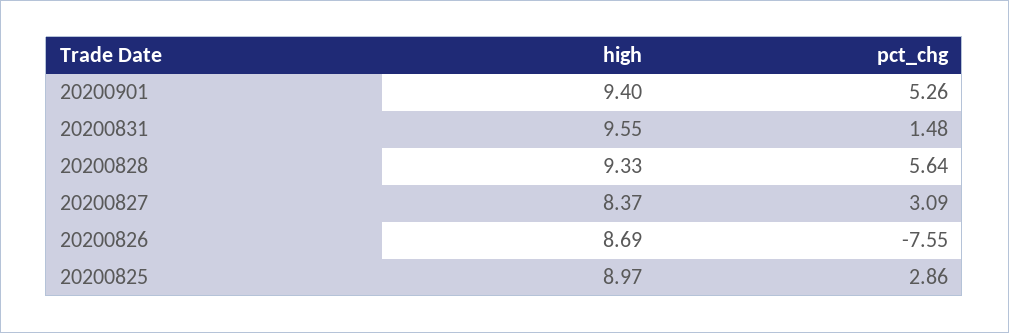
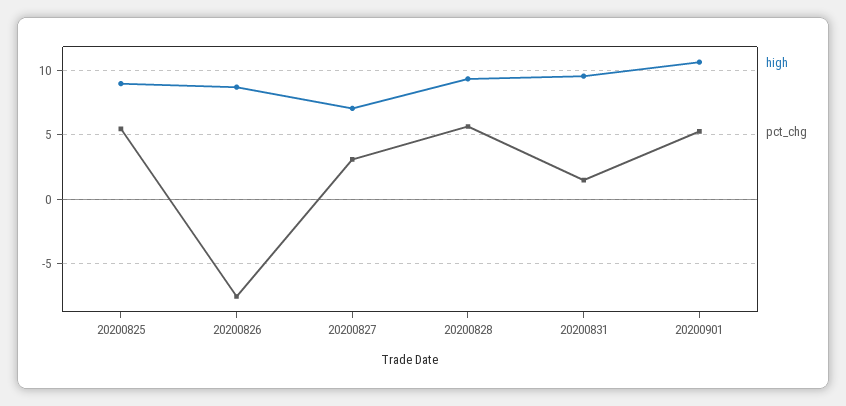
high, 20200901: 9.4 -> 10.5
high, 20200827: 8.37 -> 7
pct_chg, 20200825: 2.86 -> 5.5

